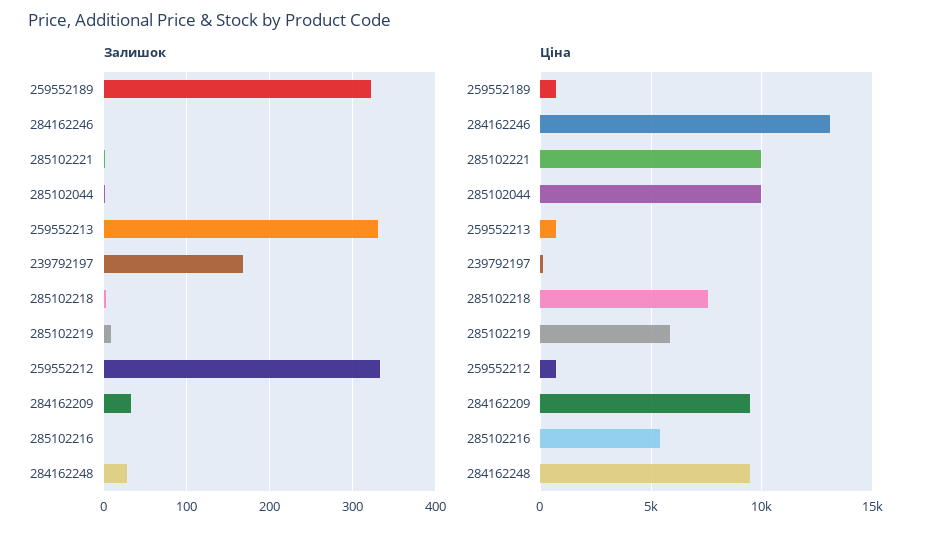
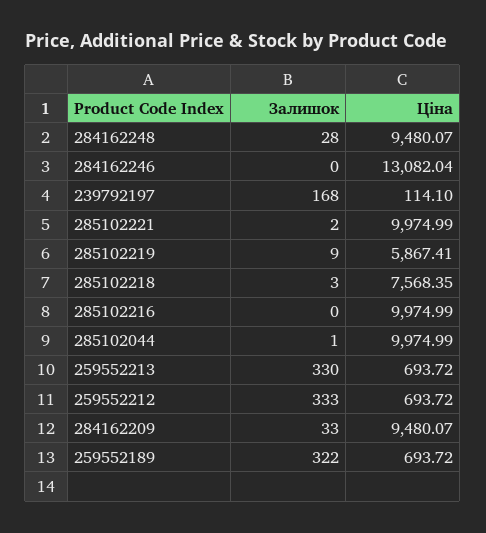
Ціна, 285102216: 5500 -> 9974.99

